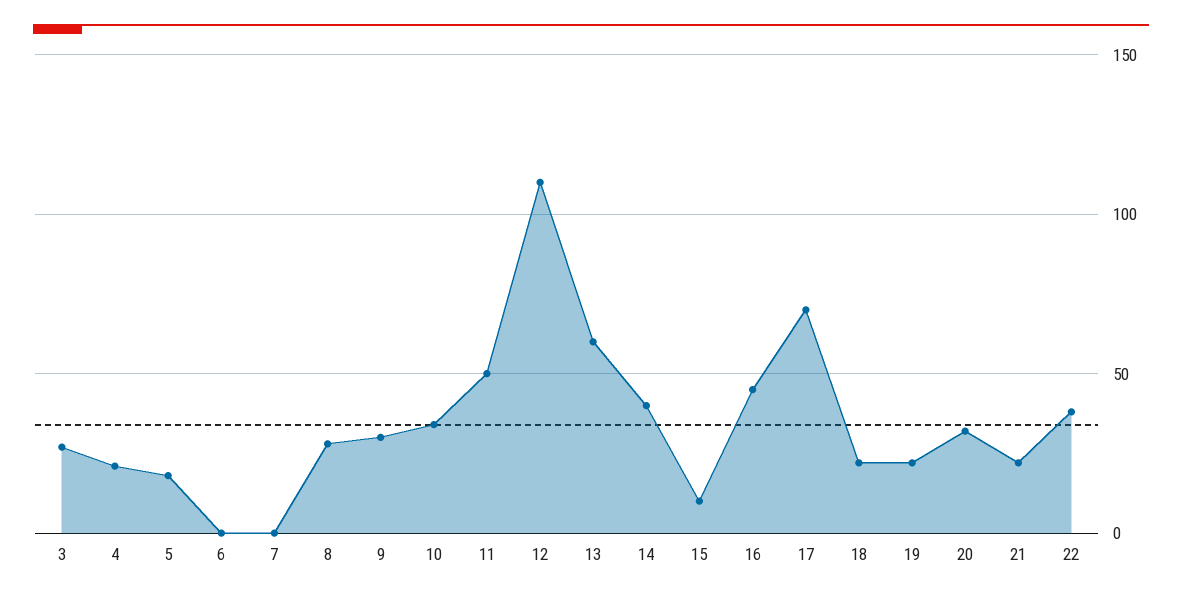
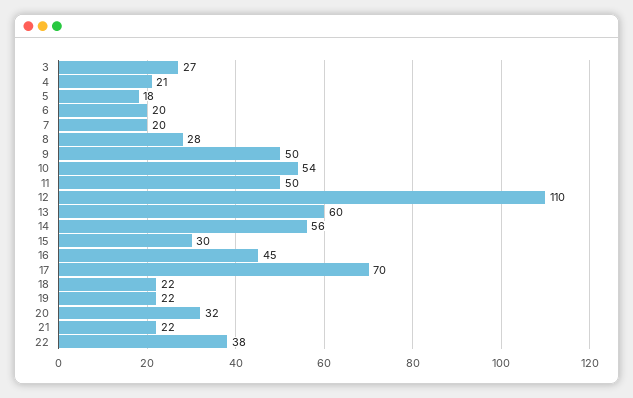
6: 0 -> 20
7: 0 -> 20
9: 30 -> 50
10: 35 -> 54
14: 40 -> 56
15: 10 -> 30

